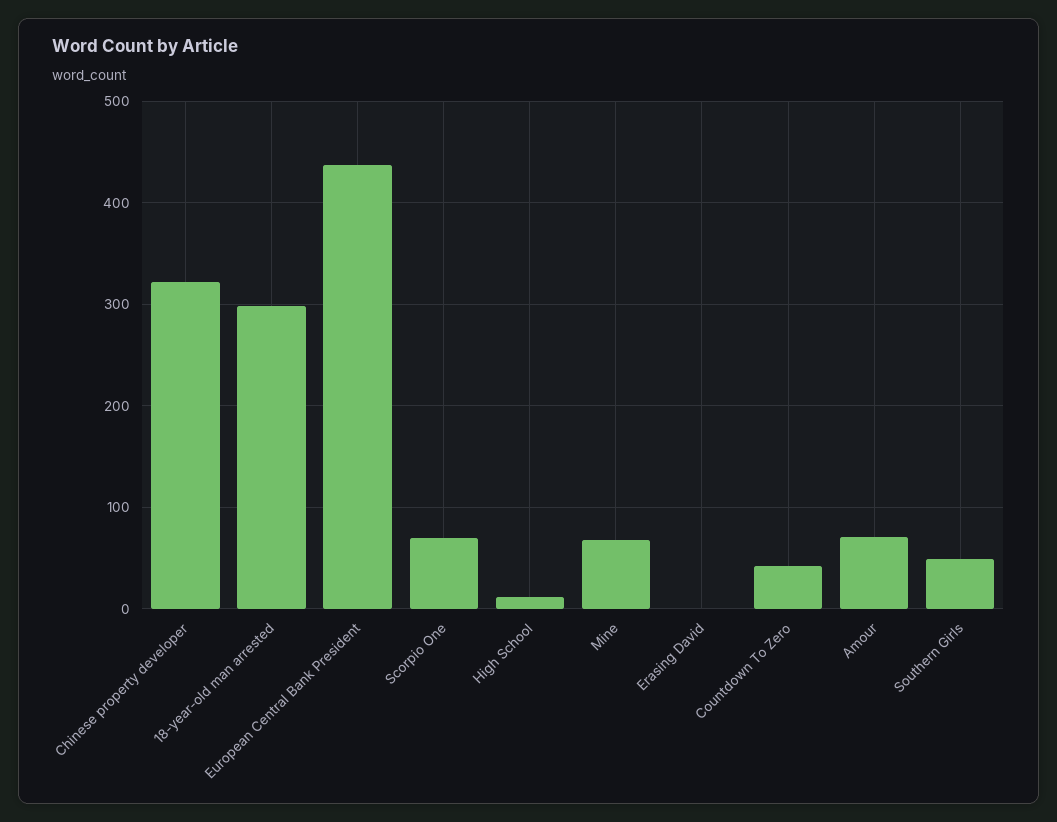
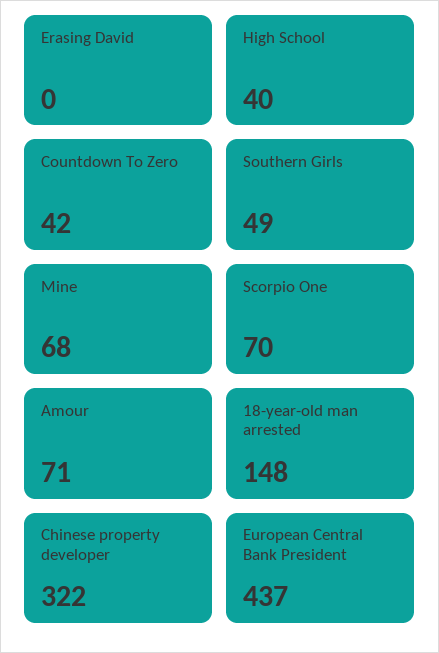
18-year-old man arrested: 300 -> 148
High School: 10 -> 40

